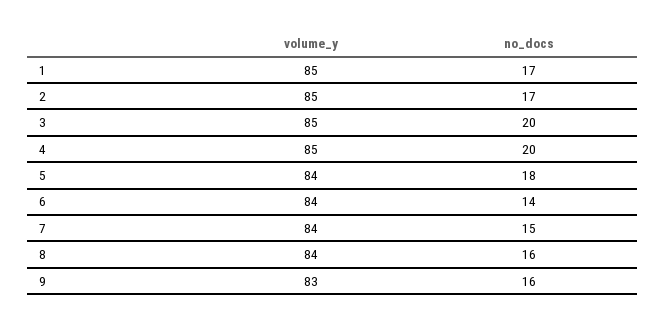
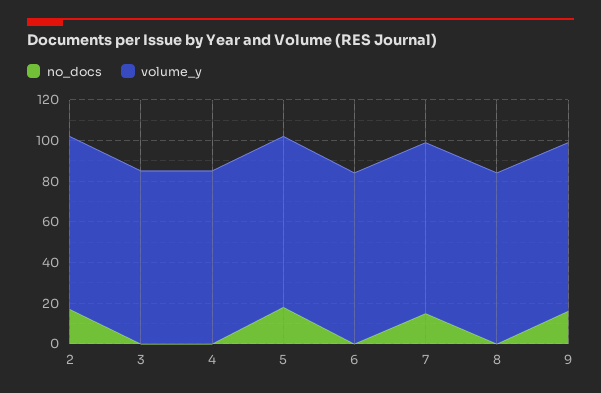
volume_y, 1: 85 -> none
no_docs, 1: 17 -> none
no_docs, 3: 20 -> 0
no_docs, 4: 20 -> 0
no_docs, 6: 14 -> 0
no_docs, 8: 16 -> 0

